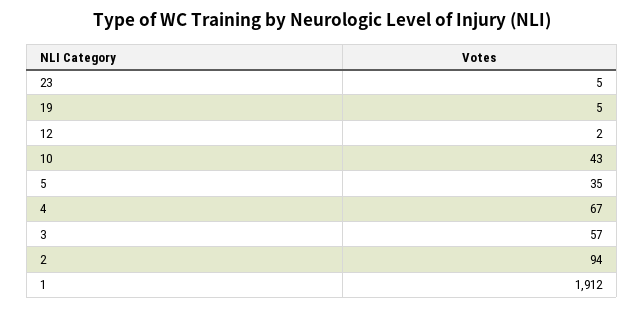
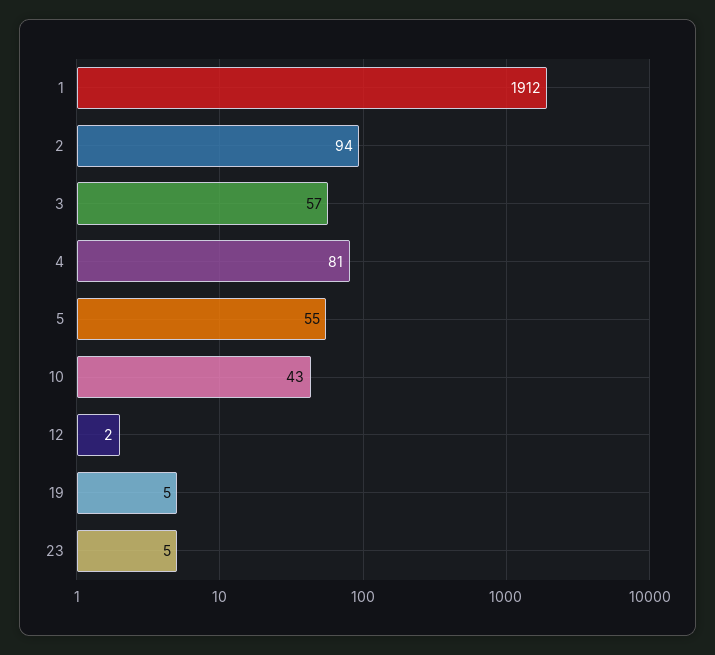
5: 35 -> 55
4: 67 -> 81

